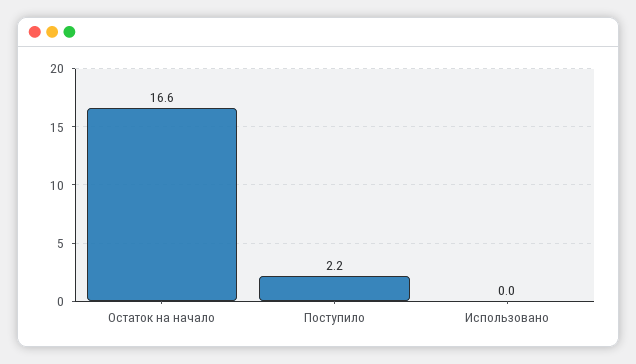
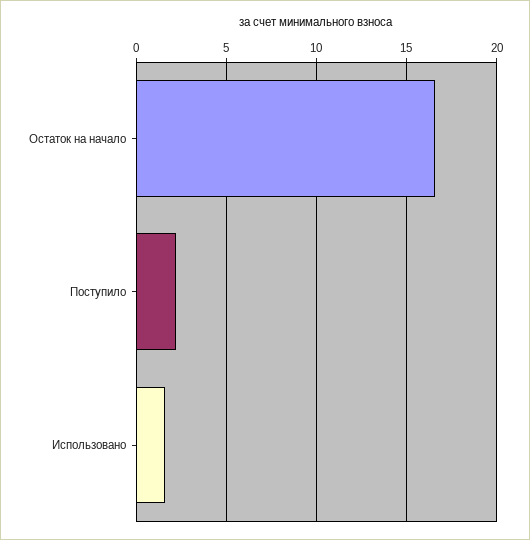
Использовано: 0 -> 1.5

